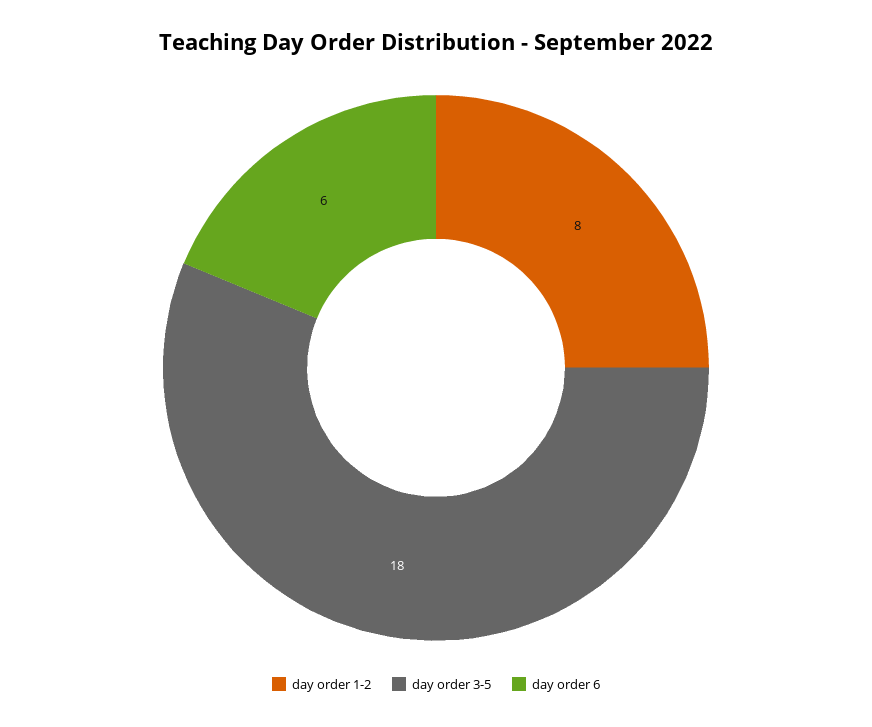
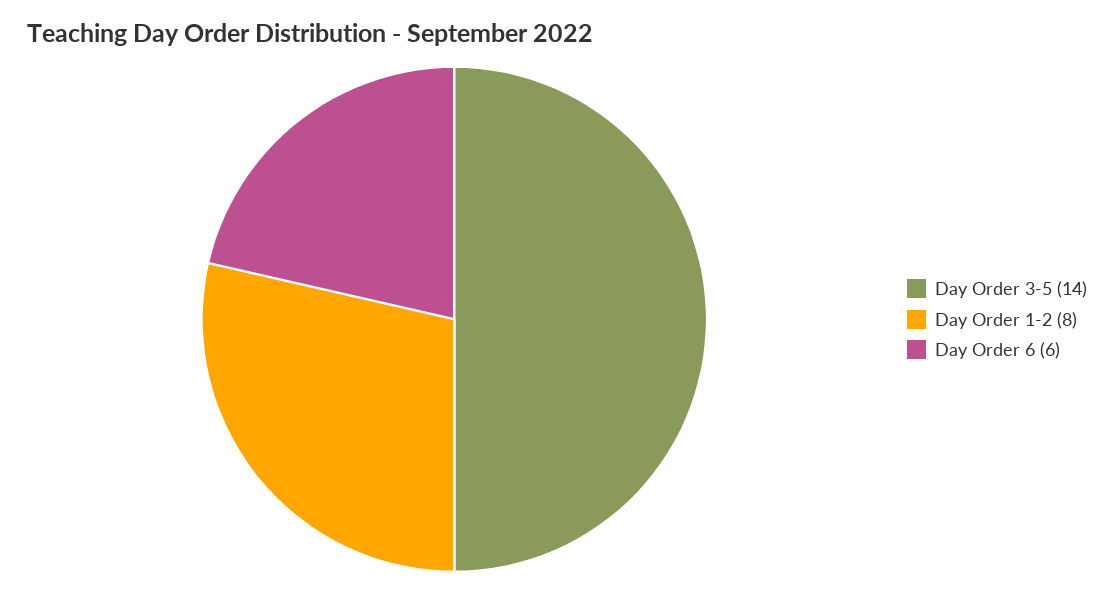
day order 3-5: 18 -> 14

